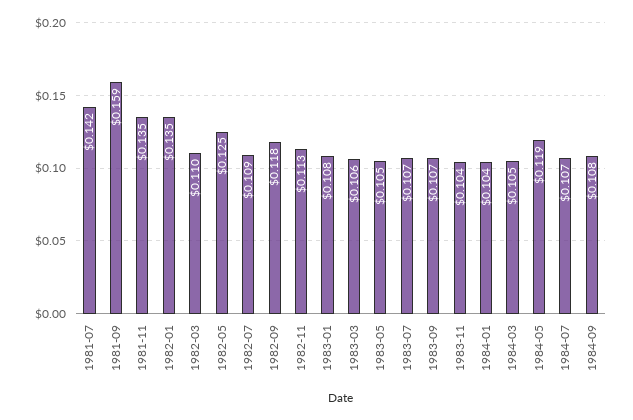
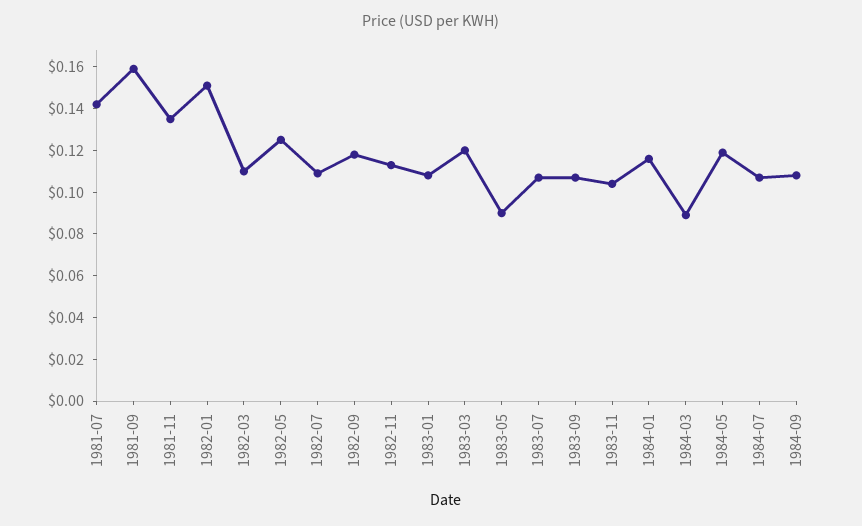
1982-01: 0.135 -> 0.15
1983-03: 0.106 -> 0.12
1983-05: 0.105 -> 0.09
1984-01: 0.104 -> 0.115
1984-03: 0.105 -> 0.09

